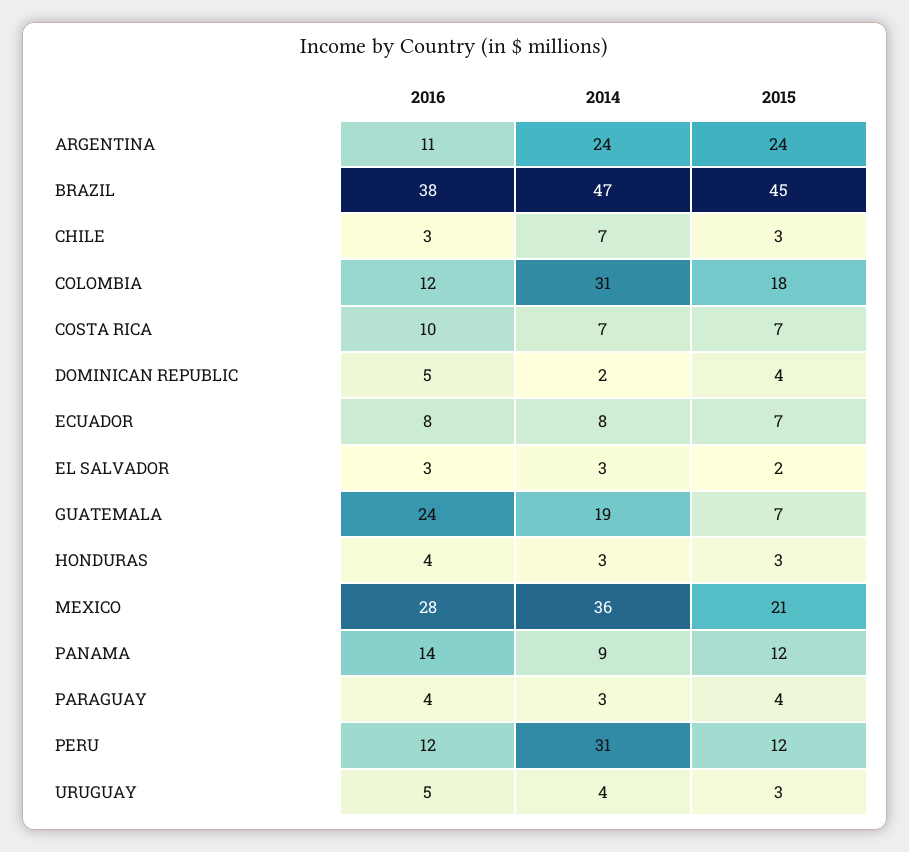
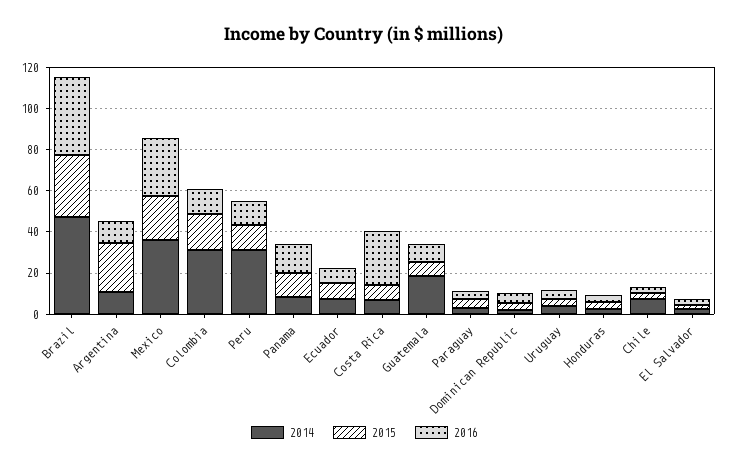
2014, ARGENTINA: 24 -> 10
2015, BRAZIL: 45 -> 30
2016, COSTA RICA: 10 -> 25
2016, GUATEMALA: 24 -> 10

